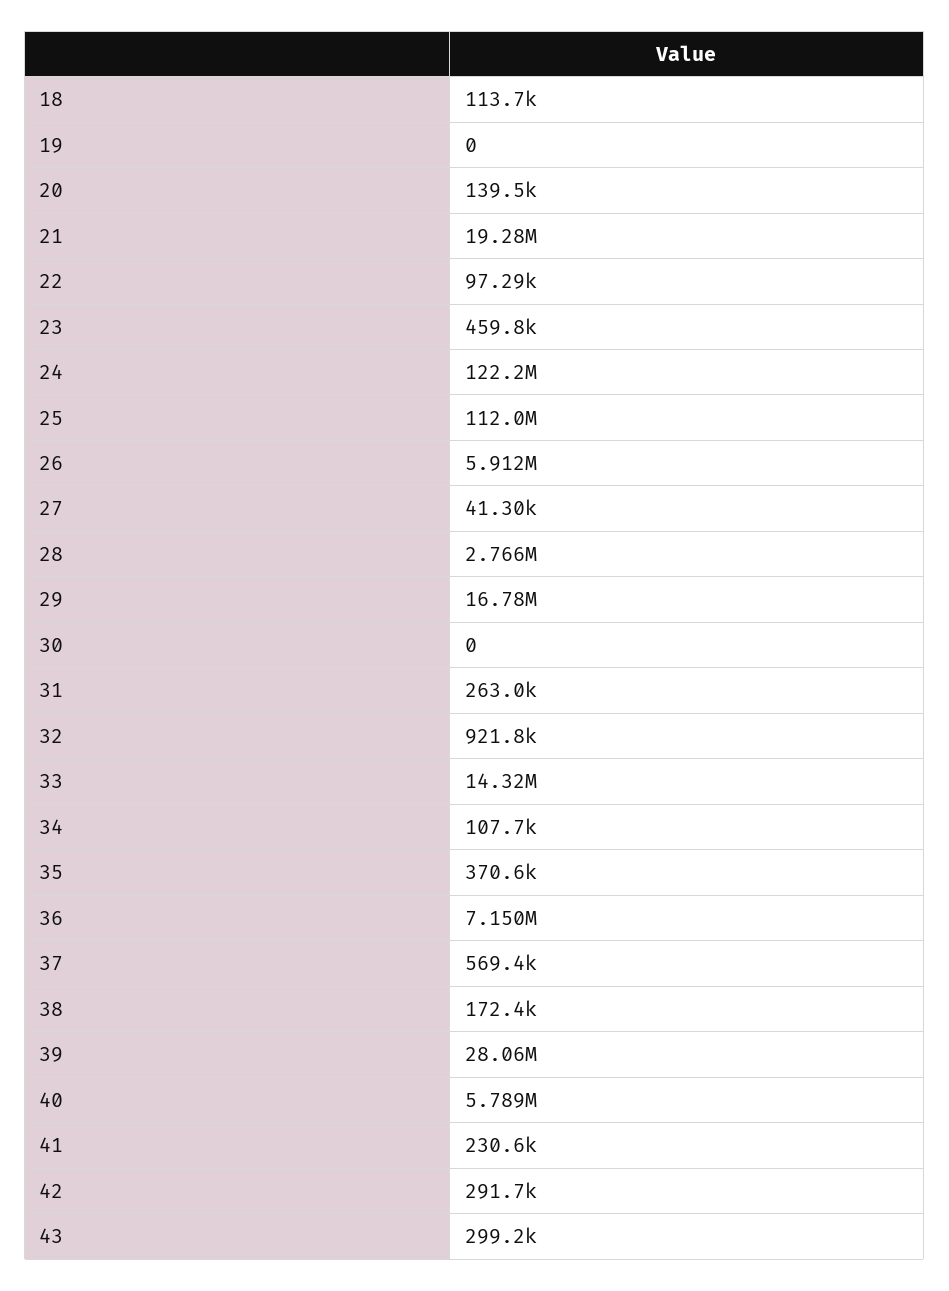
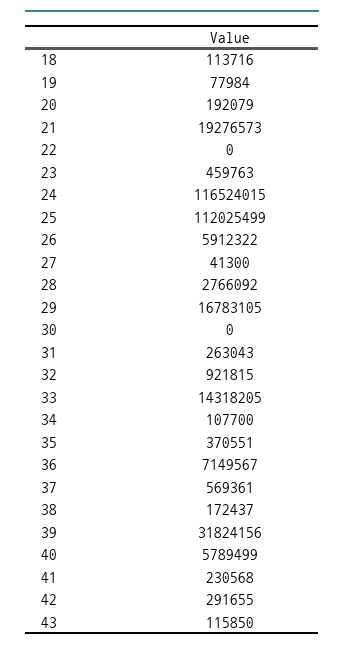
19: 0 -> 77984
20: 139500 -> 192079
22: 97290 -> 0
24: 122200000 -> 116524015
39: 28060000 -> 31824156
43: 299200 -> 115850

